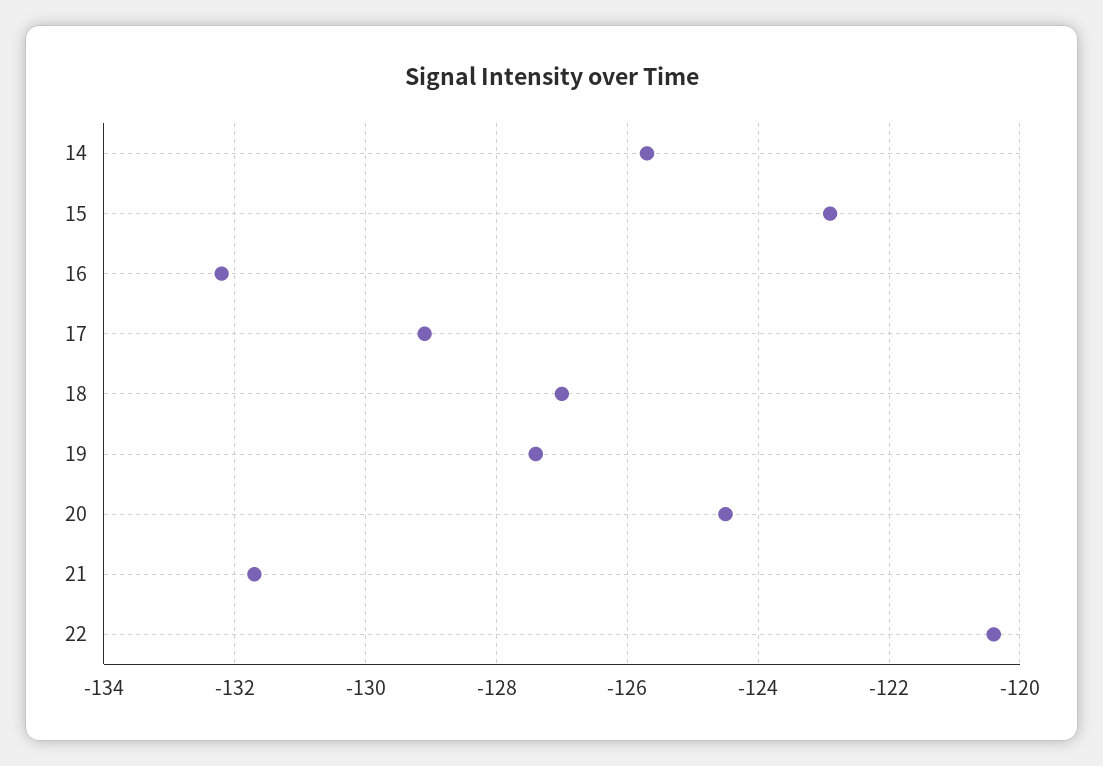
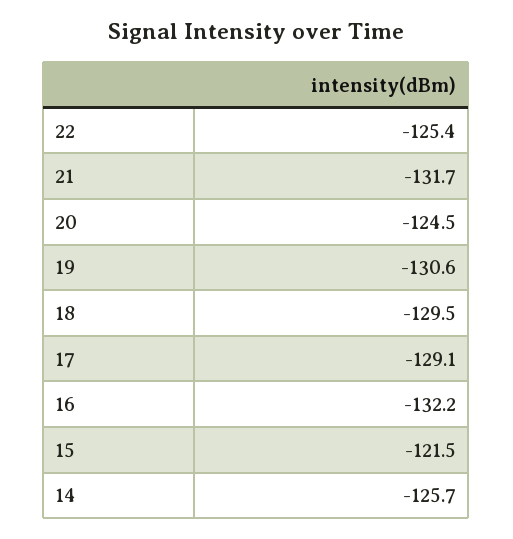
15: -123 -> -121.5
18: -127 -> -129.5
19: -127.5 -> -130.6
22: -120.5 -> -125.4

